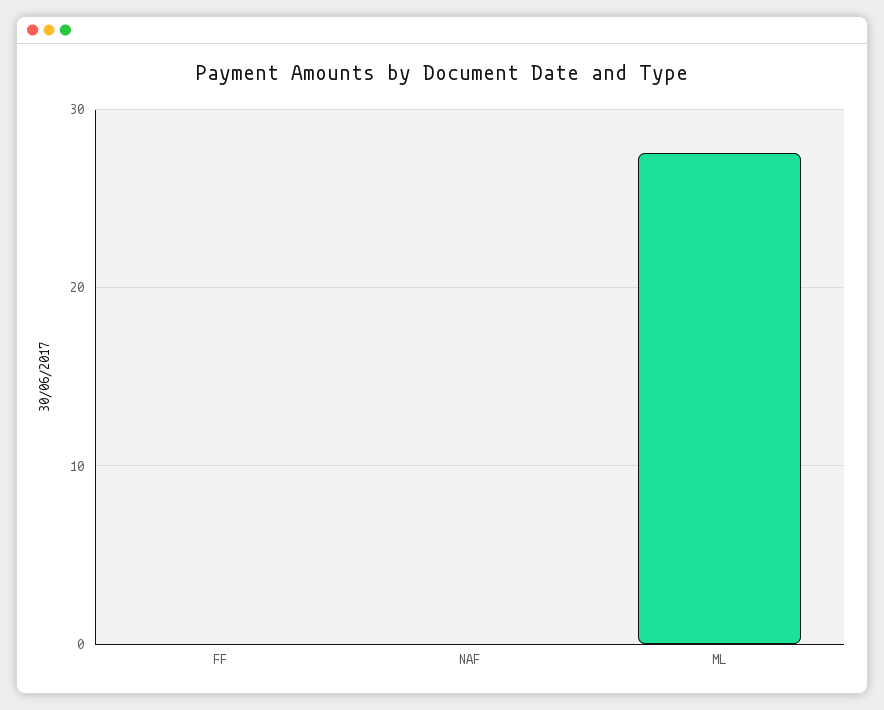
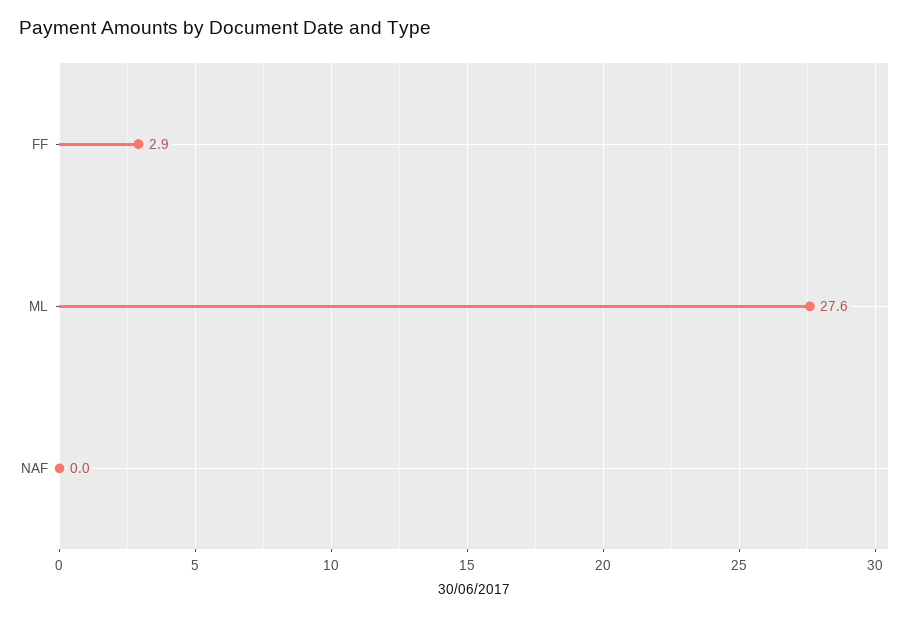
FF: 0 -> 2.9

